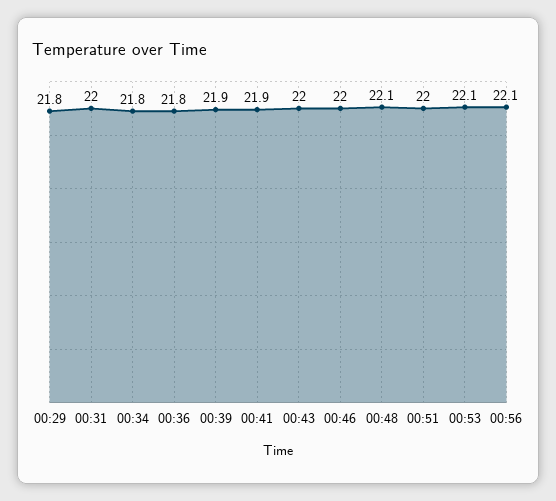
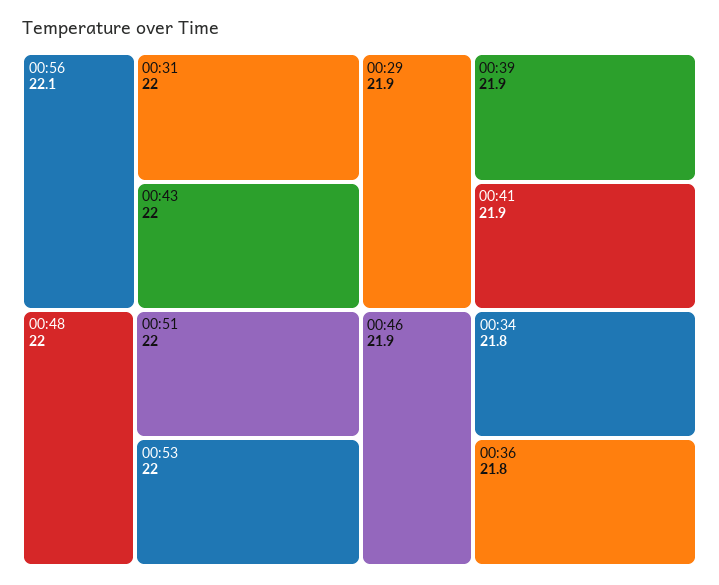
00:29: 21.8 -> 21.9
00:46: 22 -> 21.9
00:48: 22.1 -> 22
00:53: 22.1 -> 22

